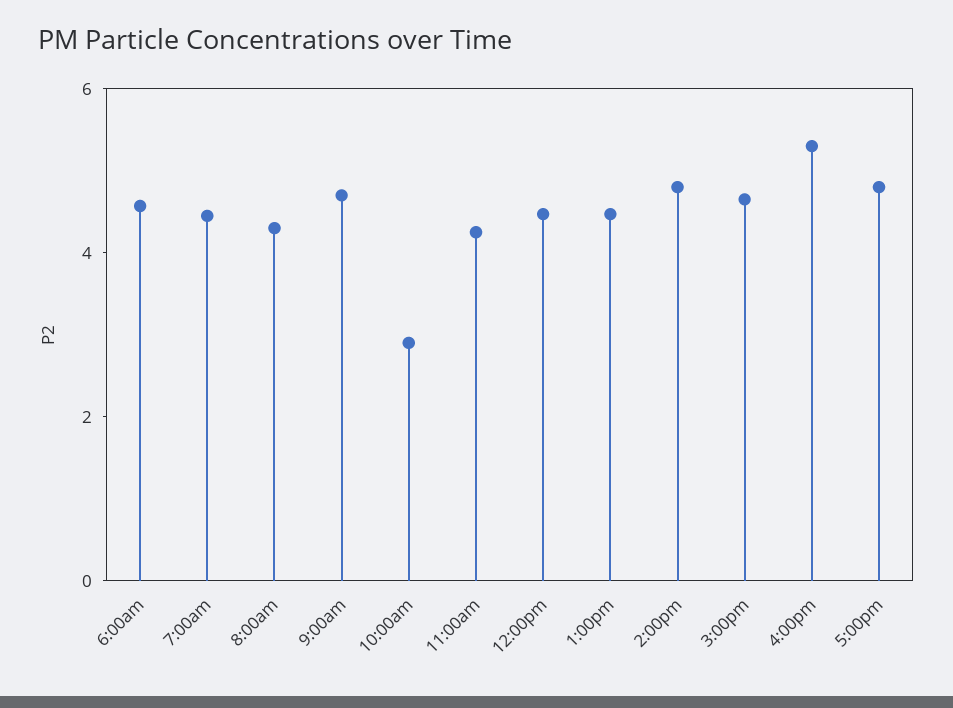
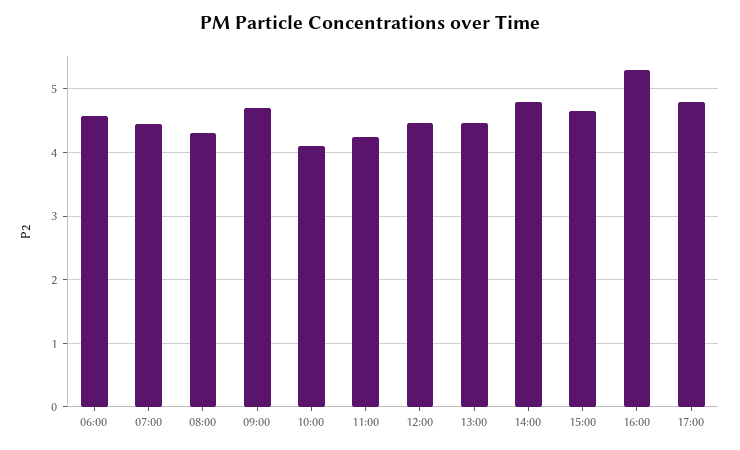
10:00am: 3 -> 4.1

